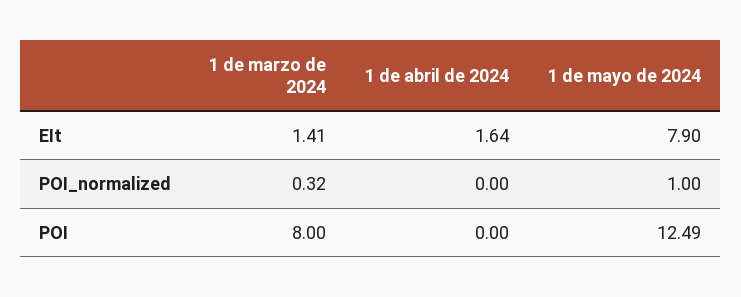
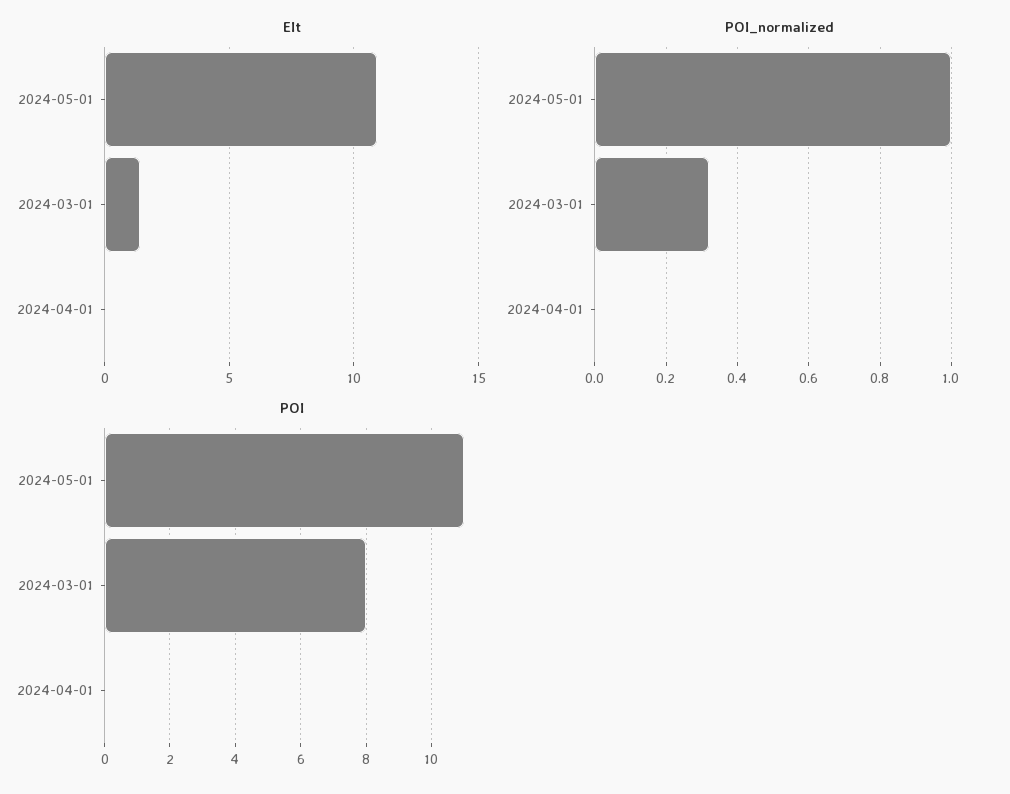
EIt, 1 de abril de 2024: 1.64 -> 0
EIt, 1 de mayo de 2024: 7.9 -> 11
POI, 1 de mayo de 2024: 12.49 -> 11

